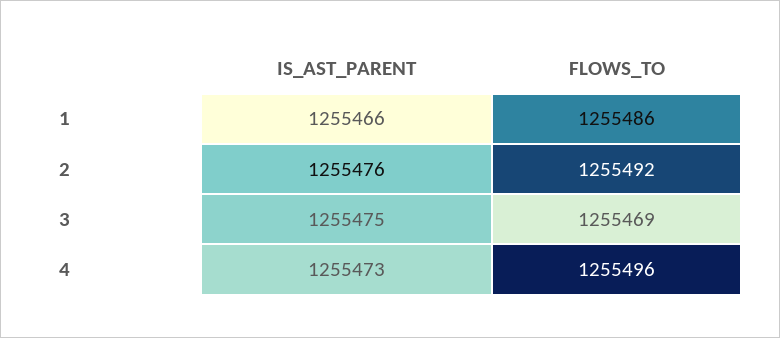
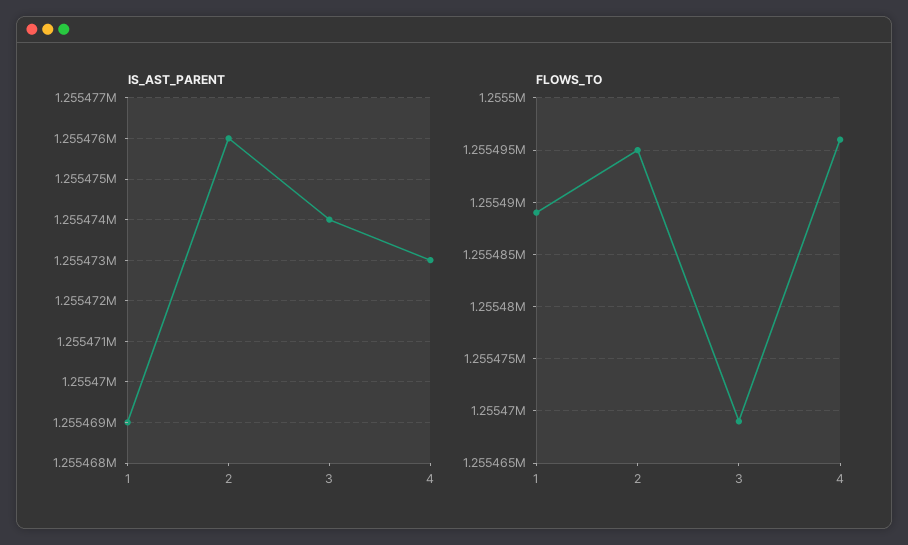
IS_AST_PARENT, 1: 1255466 -> 1255469
FLOWS_TO, 1: 1255486 -> 1255489
FLOWS_TO, 2: 1255492 -> 1255495
IS_AST_PARENT, 3: 1255475 -> 1255474

